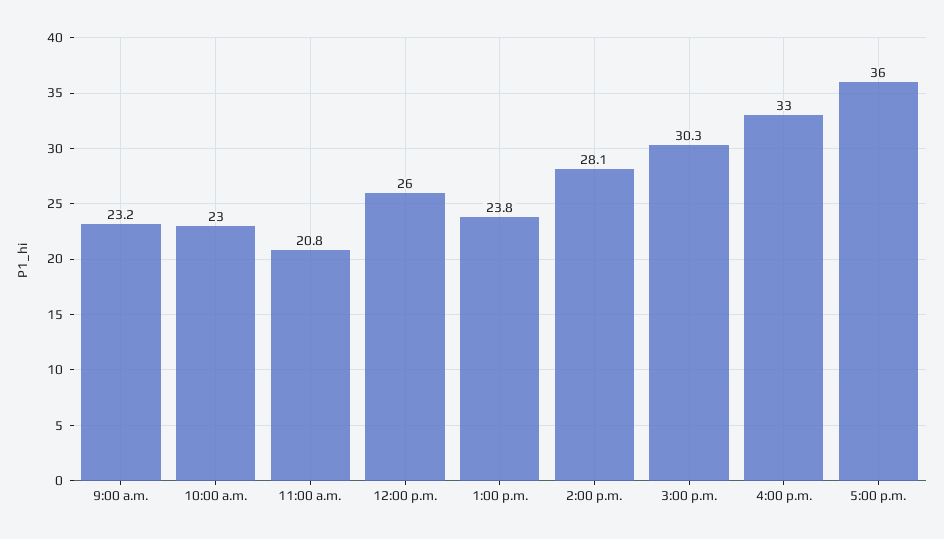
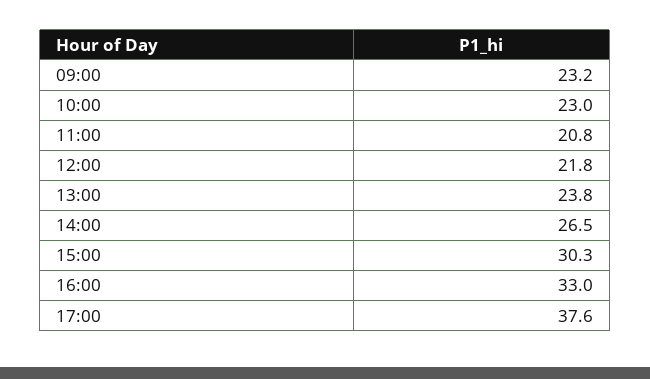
12:00 p.m.: 26 -> 21.8
2:00 p.m.: 28.1 -> 26.5
5:00 p.m.: 36 -> 37.6

